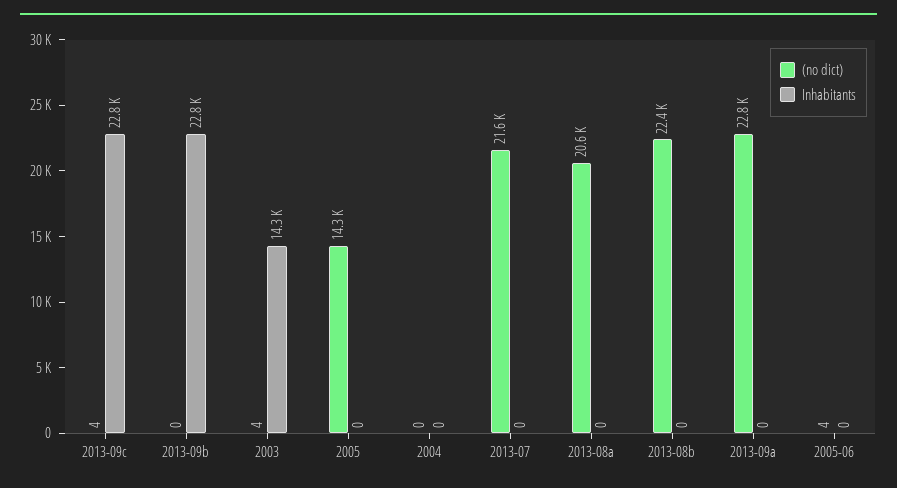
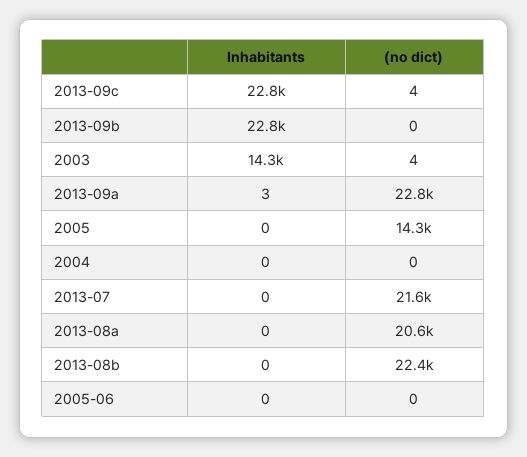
Inhabitants, 2013-09a: 0 -> 3
(no dict), 2005-06: 4 -> 0

